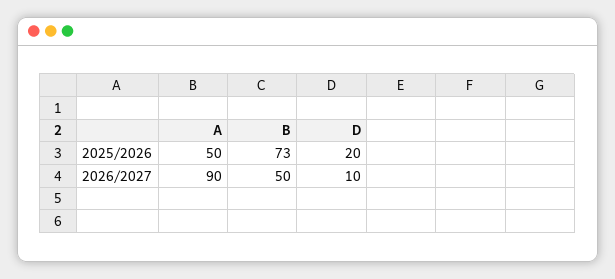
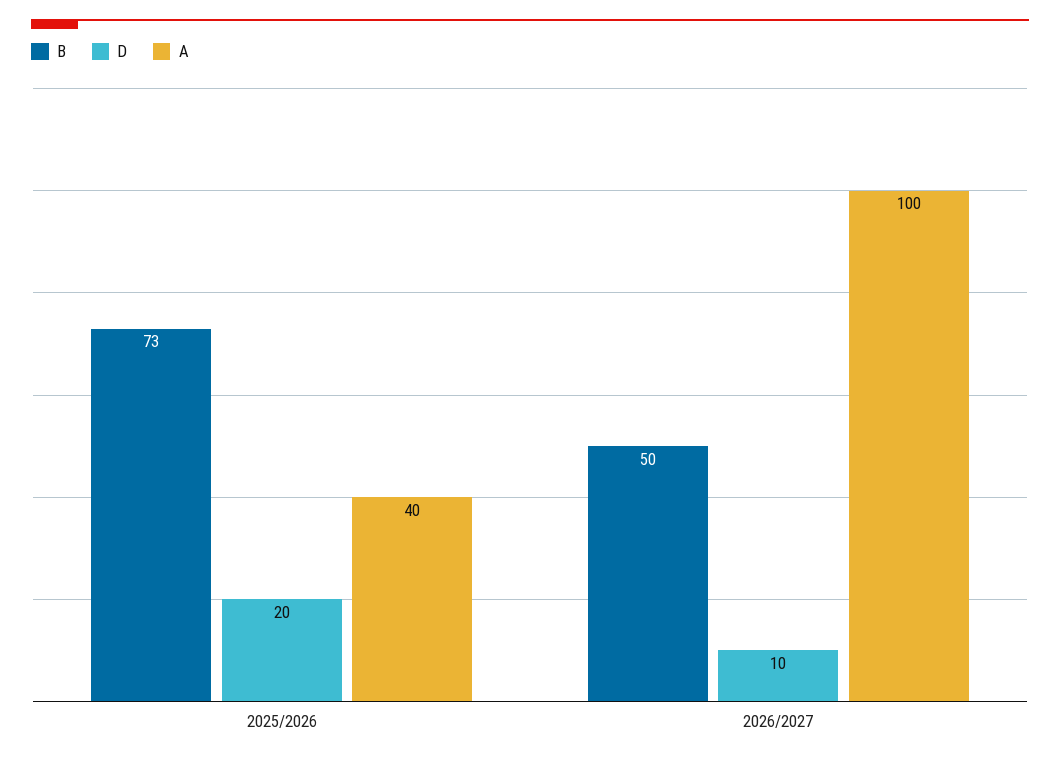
A, 2025/2026: 50 -> 40
A, 2026/2027: 90 -> 100

